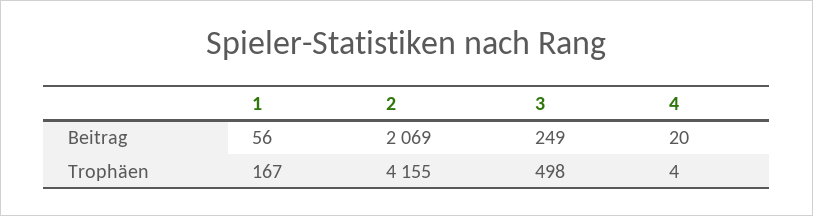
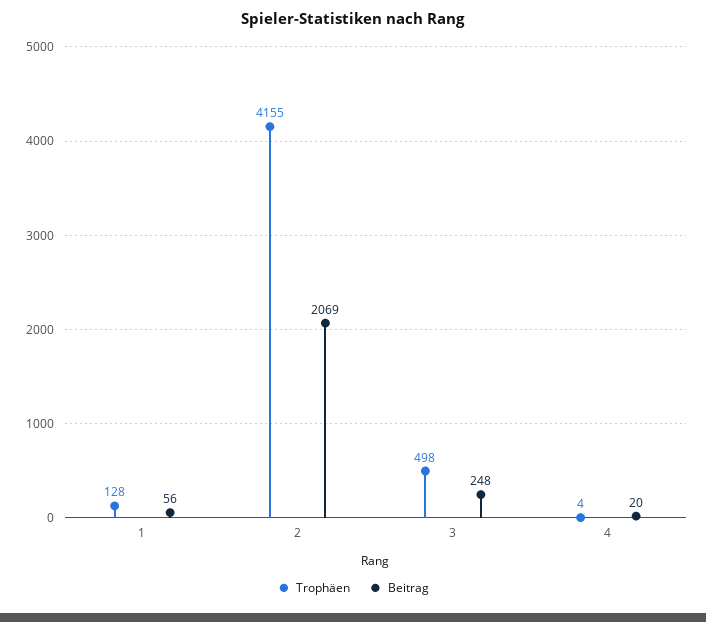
Beitrag, 3: 249 -> 248
Trophäen, 1: 167 -> 128

